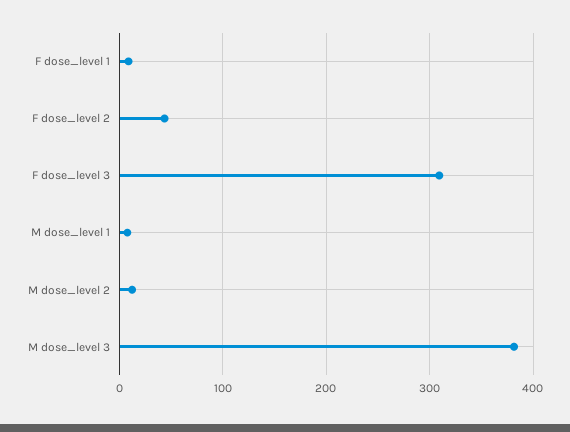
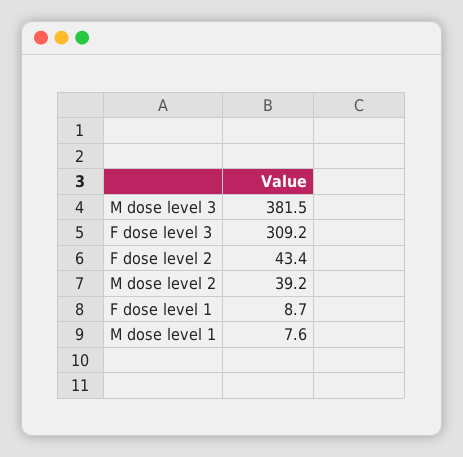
M dose_level 2: 10 -> 39.2

